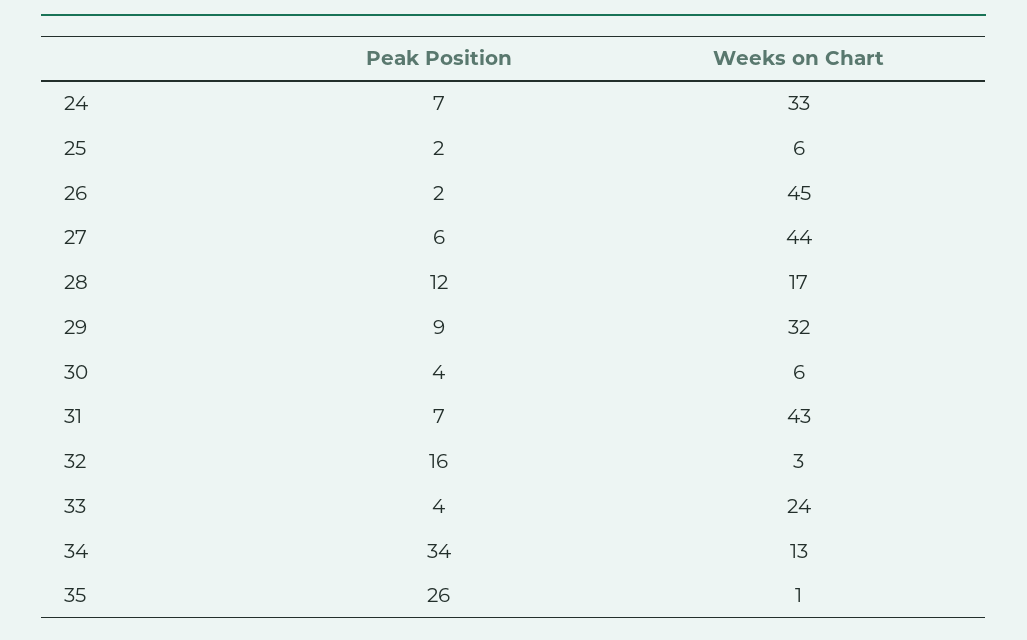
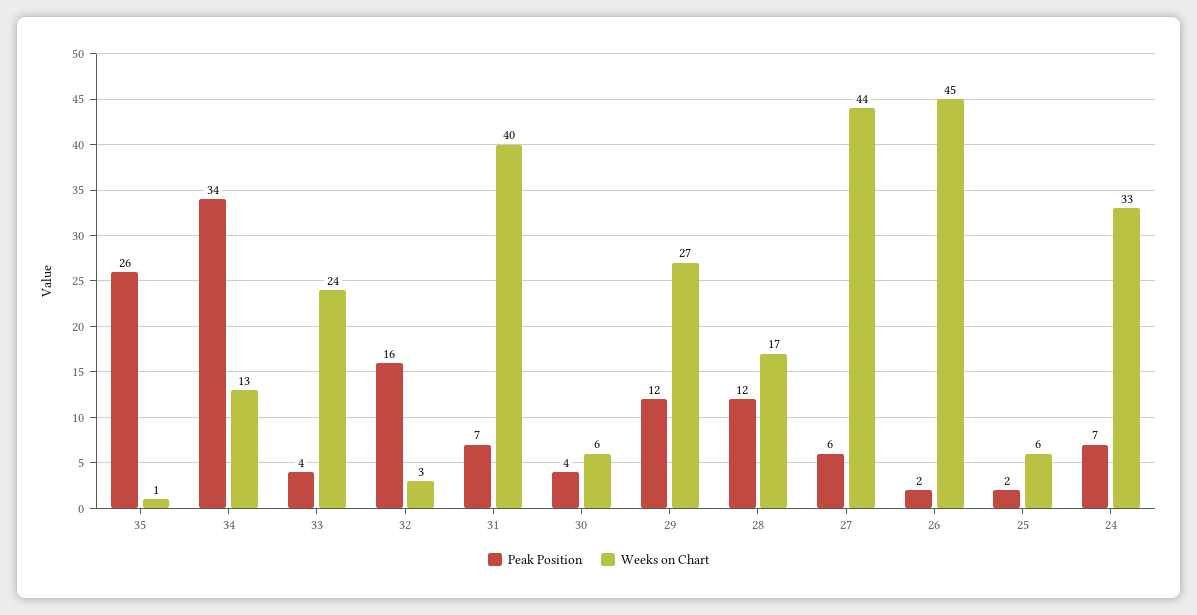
Peak Position, 29: 9 -> 12
Weeks on Chart, 29: 32 -> 27
Weeks on Chart, 31: 43 -> 40

